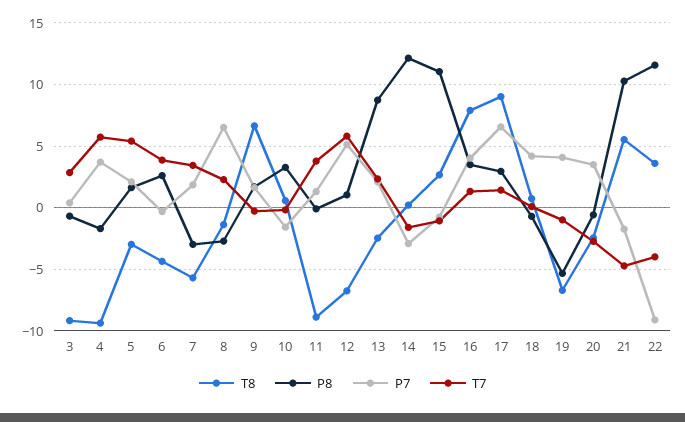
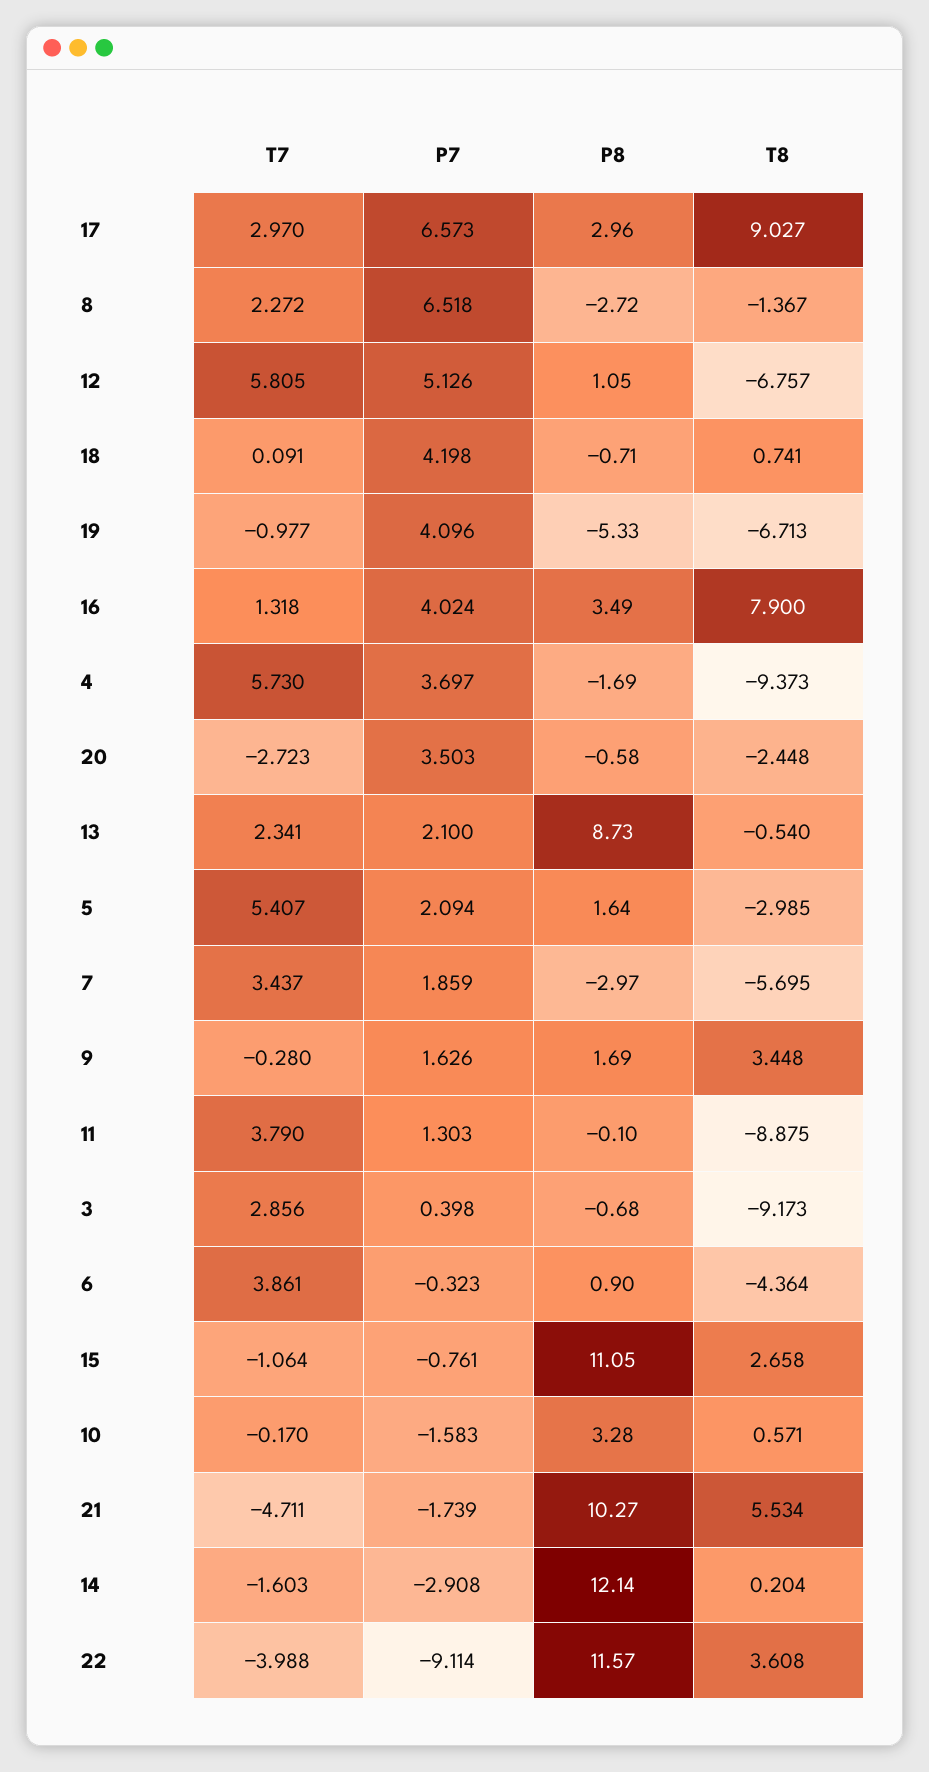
P8, 6: 2.5 -> 0.9
T8, 9: 6.5 -> 3.448
T8, 13: -2.5 -> -0.54
T7, 17: 1.5 -> 2.97

